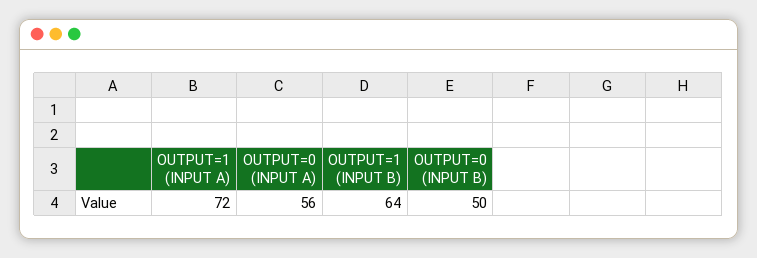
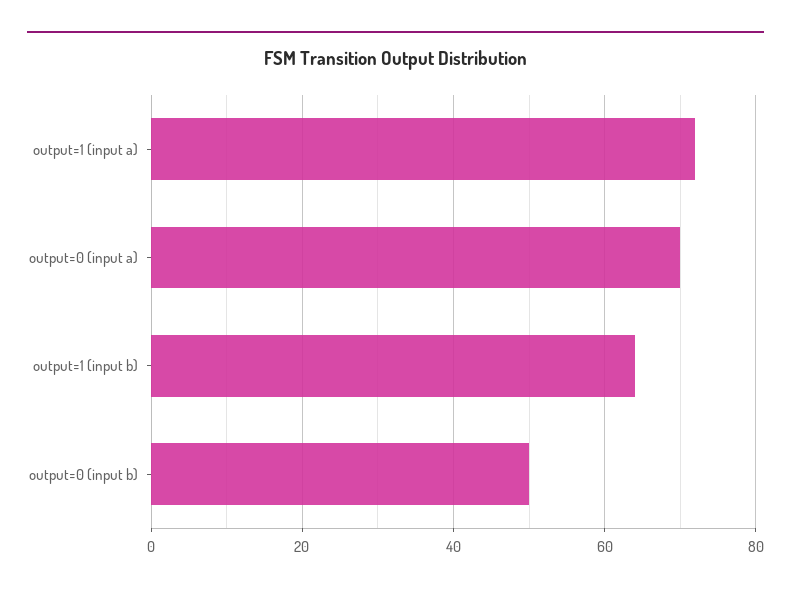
OUTPUT=0 (INPUT A): 56 -> 70

